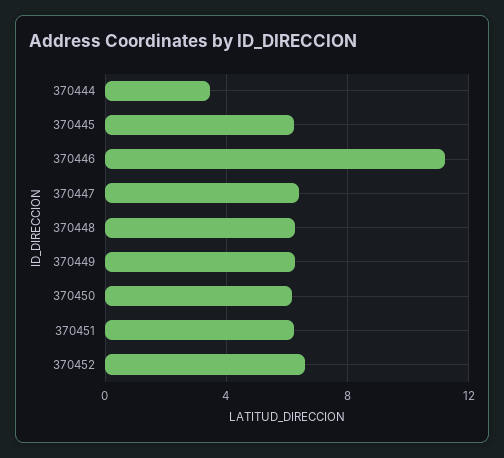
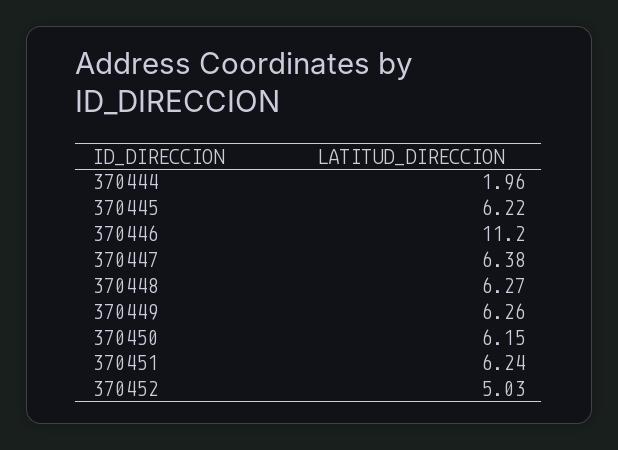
370444: 3.5 -> 1.96
370452: 6.5 -> 5.03

